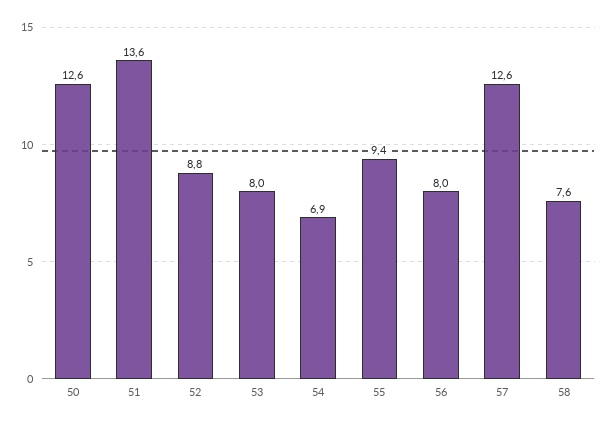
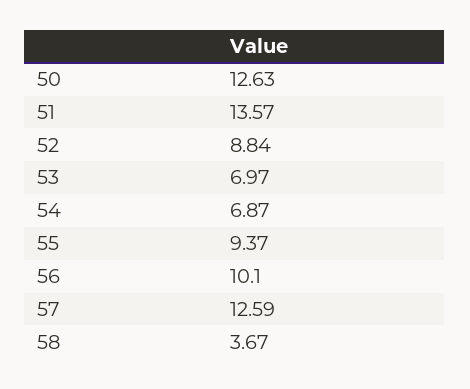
53: 8 -> 6.97
56: 8 -> 10.1
58: 7.6 -> 3.67

